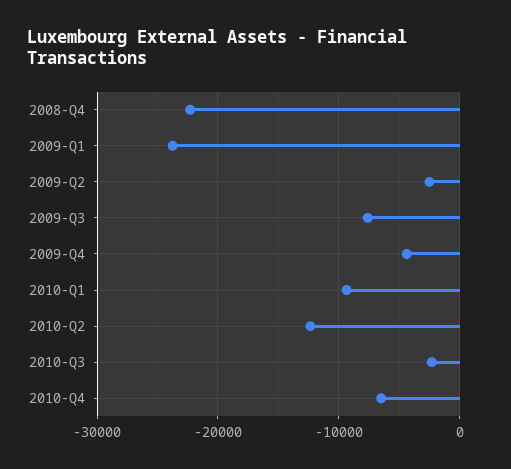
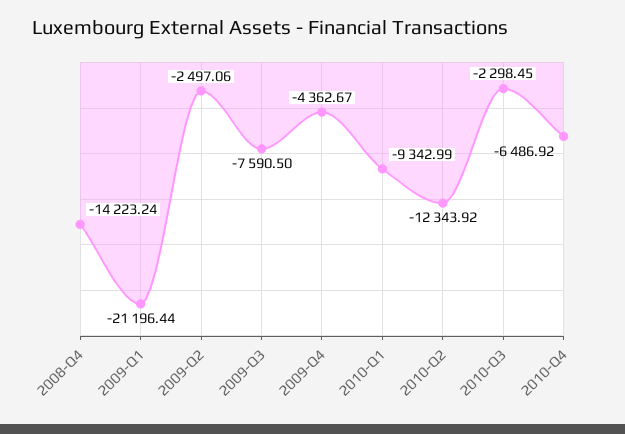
2008-Q4: -22000 -> -14223.24
2009-Q1: -24000 -> -21196.44

